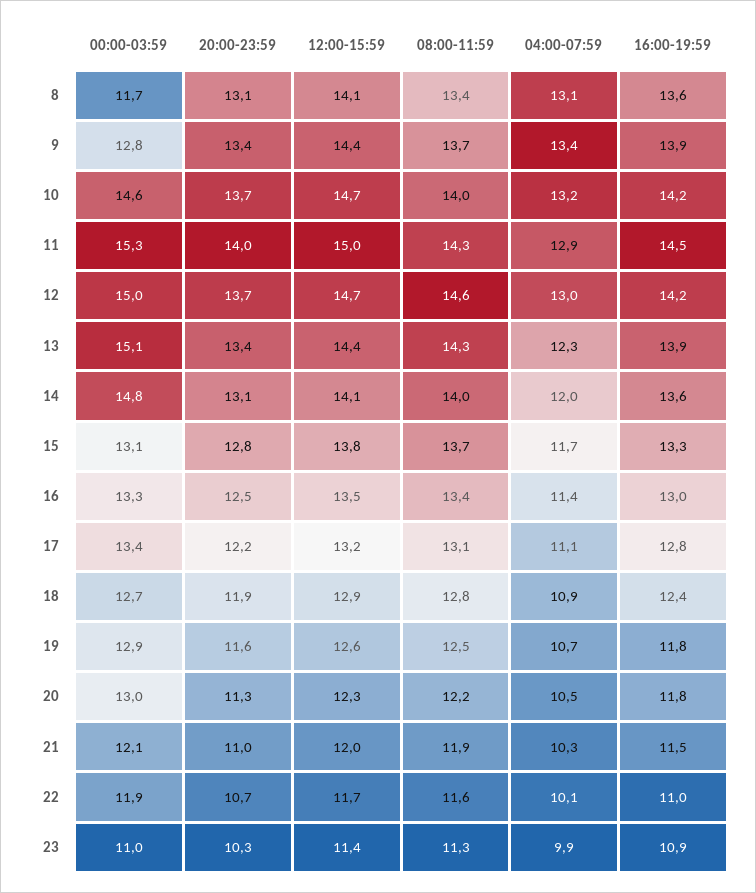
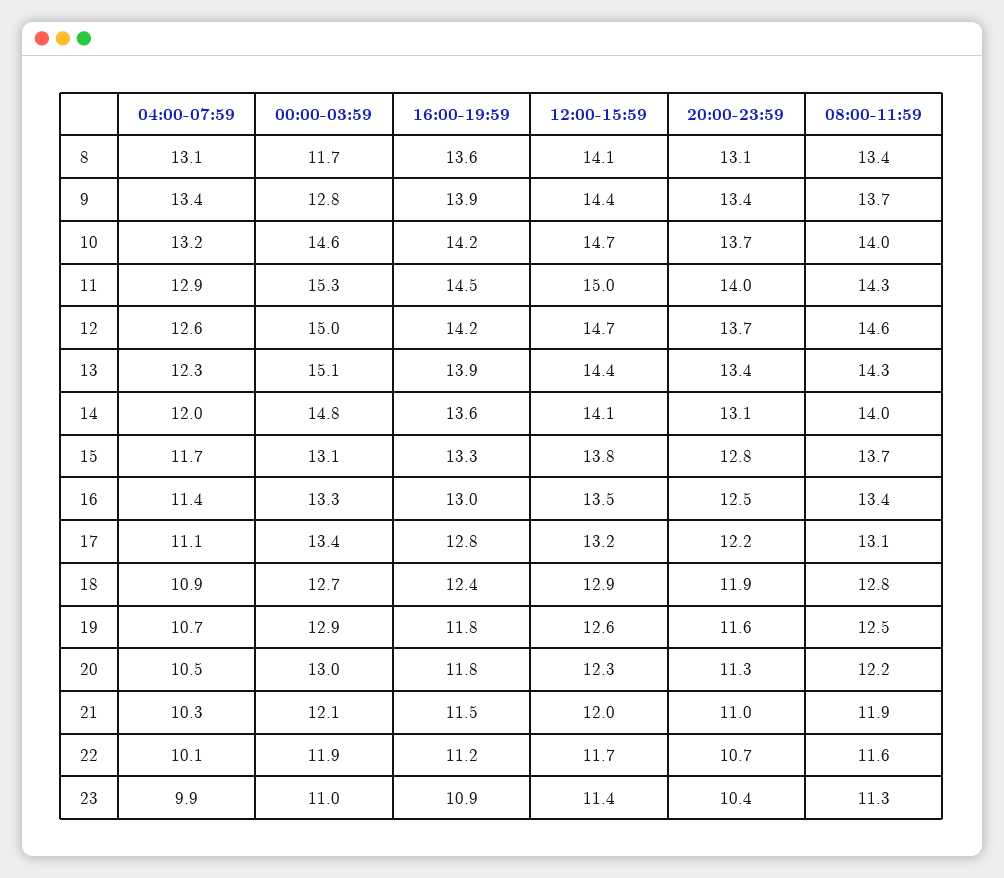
04:00-07:59, 12: 13 -> 12.6
16:00-19:59, 22: 11 -> 11.2
20:00-23:59, 23: 10.3 -> 10.4

